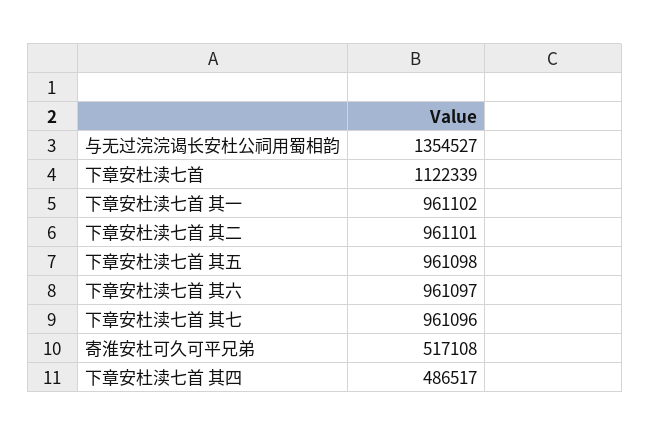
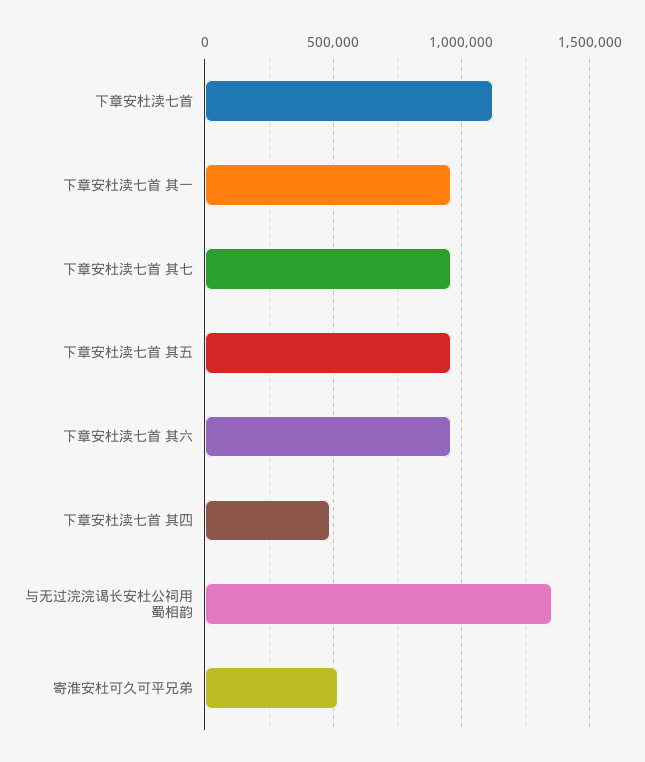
下章安杜渎七首 其二: 961101 -> none

